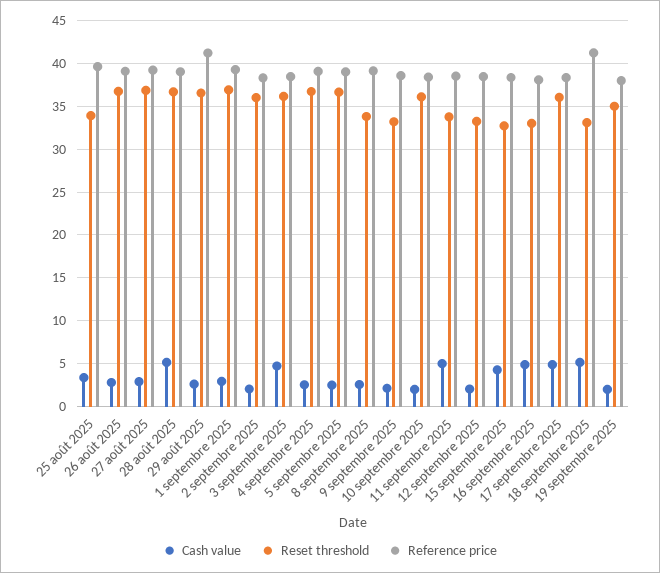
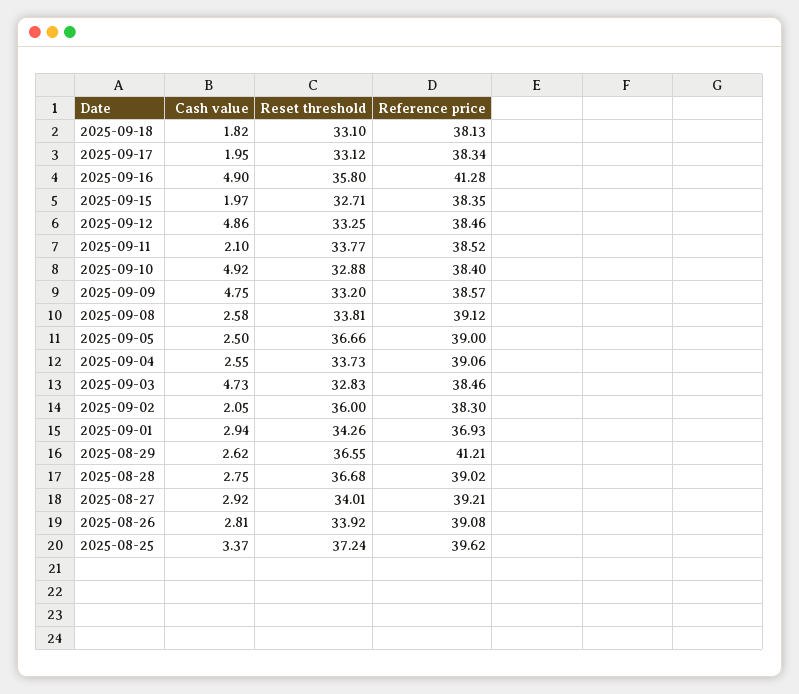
Reset threshold, 25 août 2025: 34 -> 37.24
Reset threshold, 26 août 2025: 37 -> 33.92
Reset threshold, 27 août 2025: 37 -> 34.01
Cash value, 28 août 2025: 5 -> 2.75
Reset threshold, 1 septembre 2025: 37 -> 34.26
Reference price, 1 septembre 2025: 39 -> 36.93
Reset threshold, 3 septembre 2025: 36 -> 32.83
Reset threshold, 4 septembre 2025: 37 -> 33.73
Cash value, 9 septembre 2025: 2 -> 4.75
Cash value, 10 septembre 2025: 2 -> 4.92
Reset threshold, 10 septembre 2025: 36 -> 32.88
Cash value, 11 septembre 2025: 5 -> 2.1
Cash value, 12 septembre 2025: 2 -> 4.86
Cash value, 15 septembre 2025: 4 -> 1.97
Reset threshold, 16 septembre 2025: 33 -> 35.8
Reference price, 16 septembre 2025: 38 -> 41.28
Cash value, 17 septembre 2025: 5 -> 1.95
Reset threshold, 17 septembre 2025: 36 -> 33.12
Cash value, 18 septembre 2025: 5 -> 1.82
Reference price, 18 septembre 2025: 41 -> 38.13
Cash value, 19 septembre 2025: 2 -> none
Reset threshold, 19 septembre 2025: 35 -> none
Reference price, 19 septembre 2025: 38 -> none

